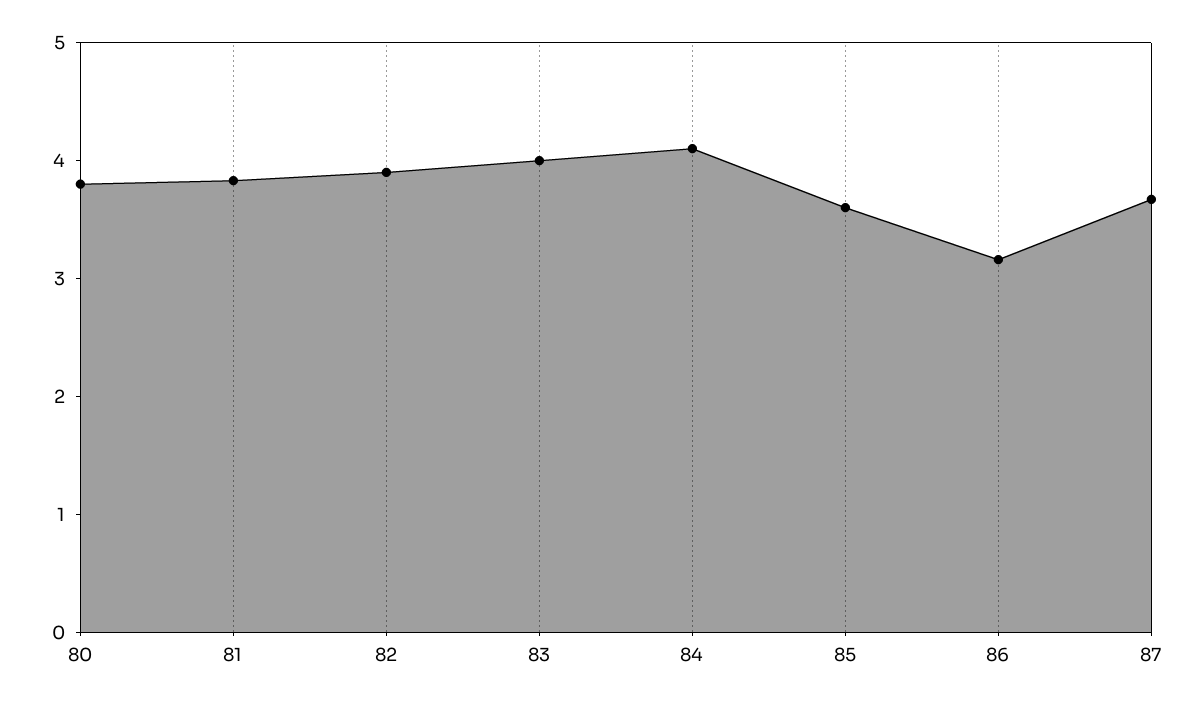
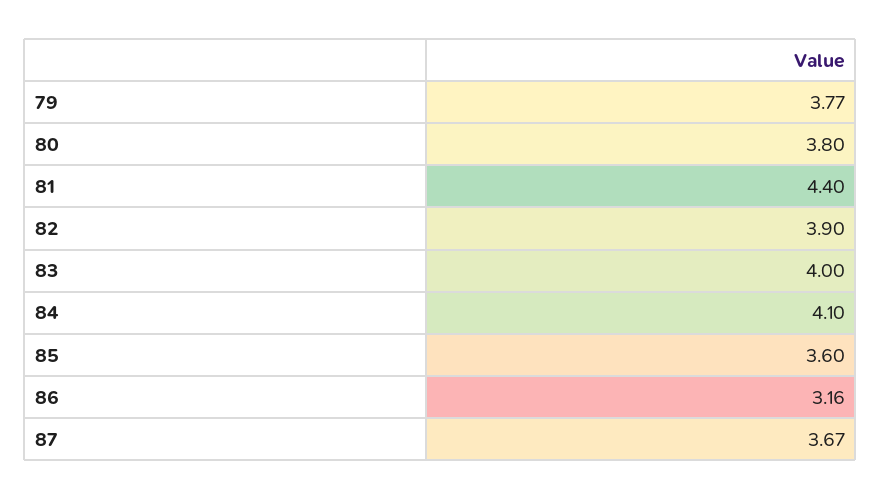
81: 3.8 -> 4.4
79: none -> 3.77

